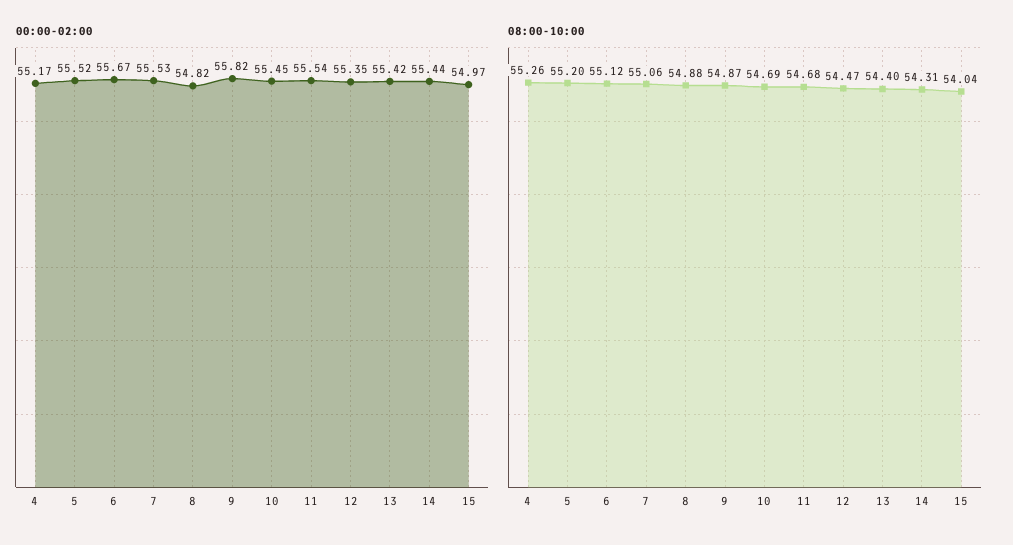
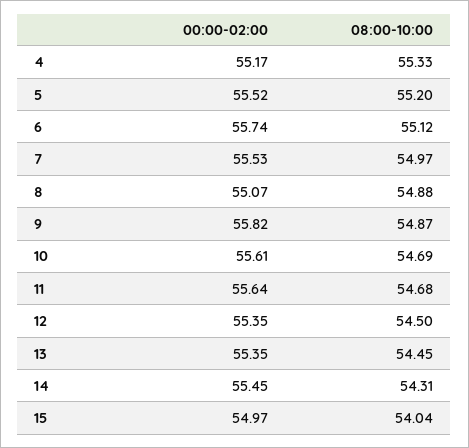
00:00-02:00, 6: 55.67 -> 55.74
00:00-02:00, 8: 54.82 -> 55.07
00:00-02:00, 10: 55.45 -> 55.61
00:00-02:00, 11: 55.54 -> 55.64
00:00-02:00, 13: 55.42 -> 55.35
00:00-02:00, 14: 55.44 -> 55.45
08:00-10:00, 4: 55.26 -> 55.33
08:00-10:00, 7: 55.06 -> 54.97
08:00-10:00, 12: 54.47 -> 54.5
08:00-10:00, 13: 54.4 -> 54.45

